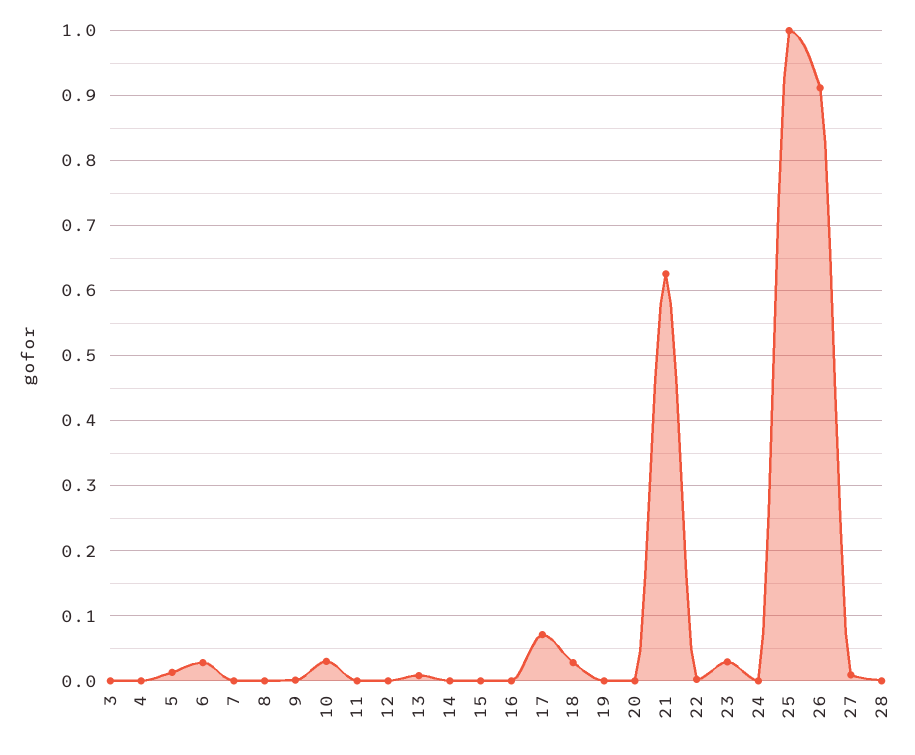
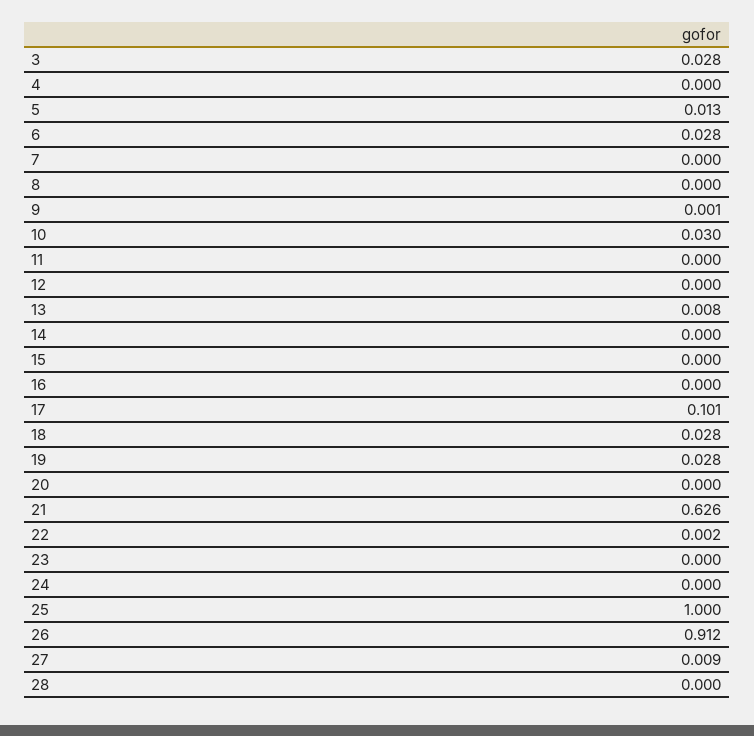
3: 0 -> 0.028
17: 0.07 -> 0.101
19: 0 -> 0.028
23: 0.03 -> 0

